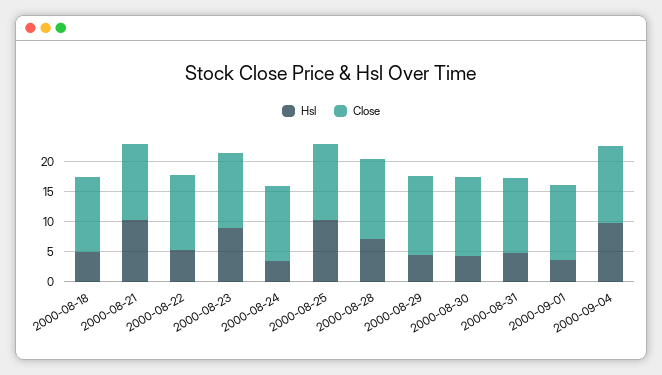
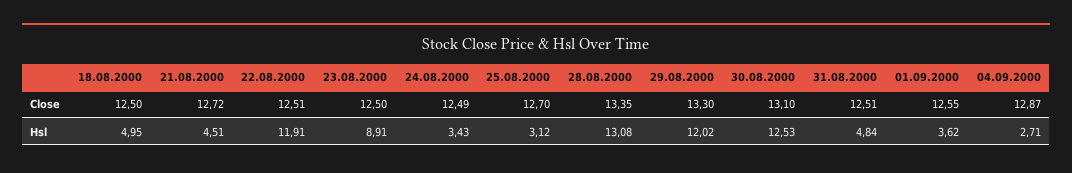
Hsl, 2000-08-21: 10 -> 4.51
Hsl, 2000-08-22: 5 -> 11.91
Hsl, 2000-08-25: 10 -> 3.12
Hsl, 2000-08-28: 7.5 -> 13.08
Hsl, 2000-08-29: 5 -> 12.02
Hsl, 2000-08-30: 5 -> 12.53
Hsl, 2000-09-04: 10 -> 2.71

